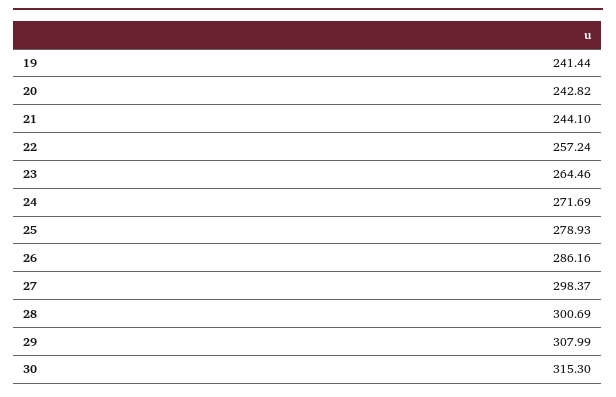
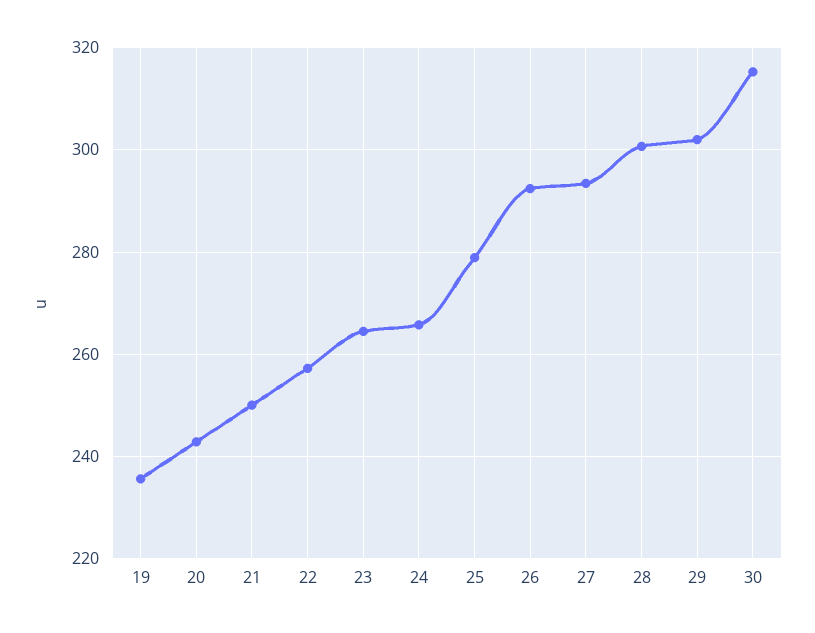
19: 241.44 -> 236
21: 244.1 -> 250
24: 271.69 -> 266
26: 286.16 -> 292
27: 298.37 -> 294
29: 307.99 -> 302

